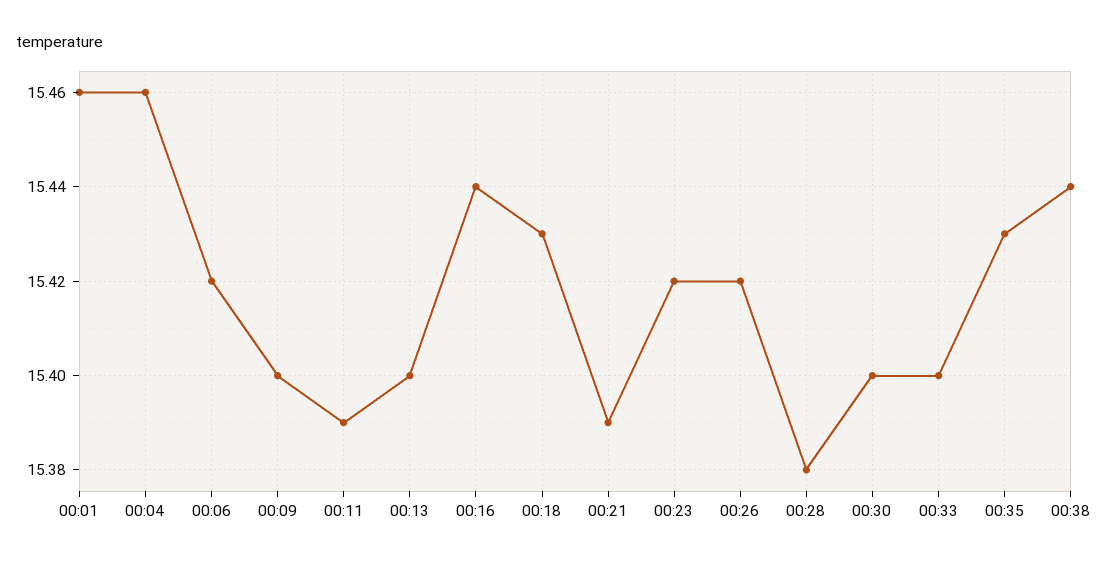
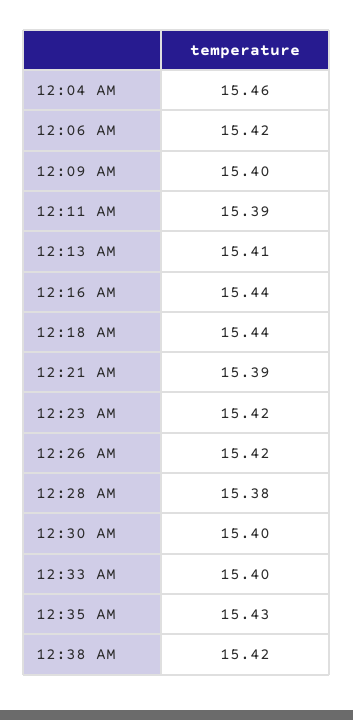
00:01: 15.46 -> none
00:13: 15.4 -> 15.41
00:18: 15.43 -> 15.44
00:38: 15.44 -> 15.42

